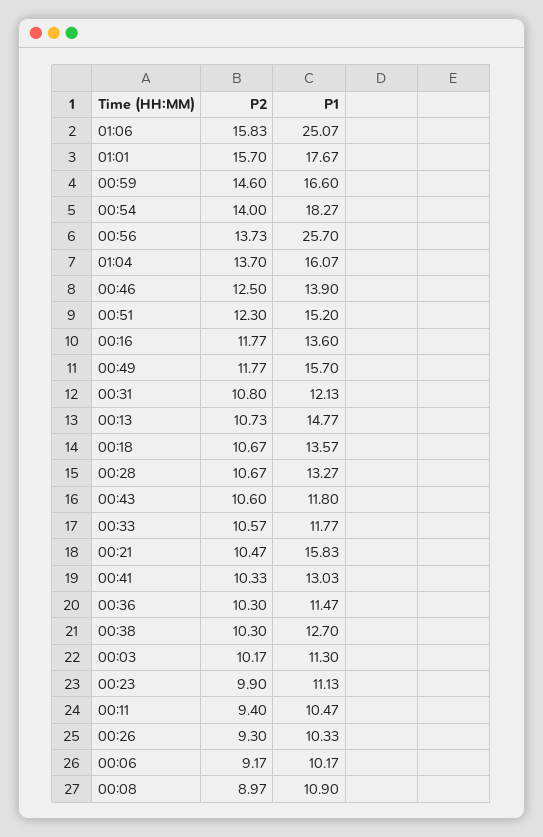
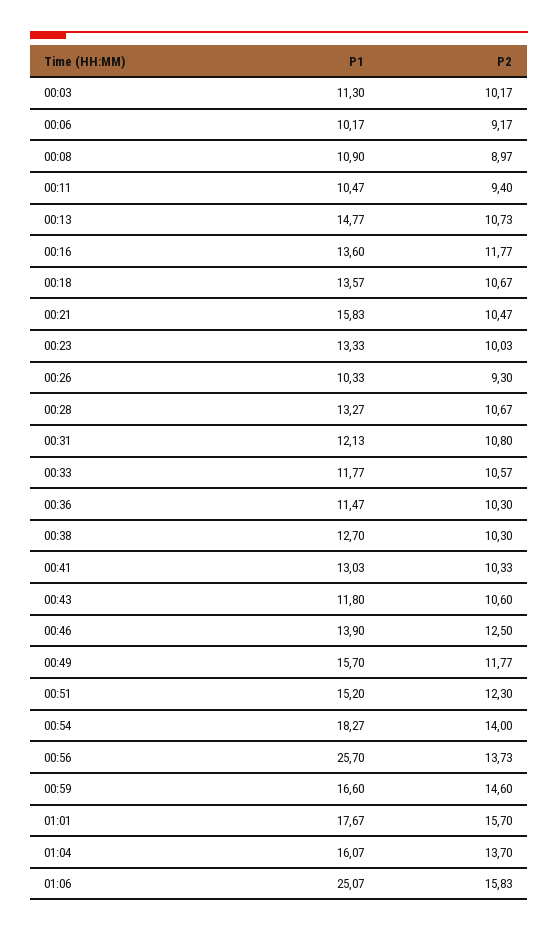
P2, 00:23: 9.9 -> 10.03
P1, 00:23: 11.13 -> 13.33

